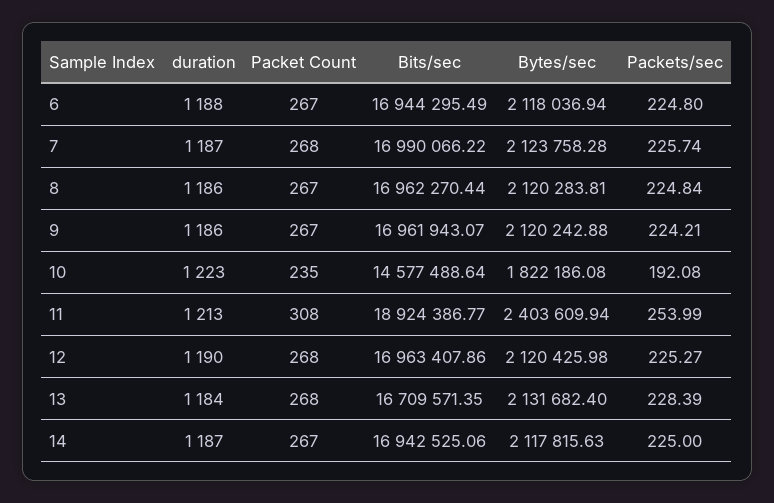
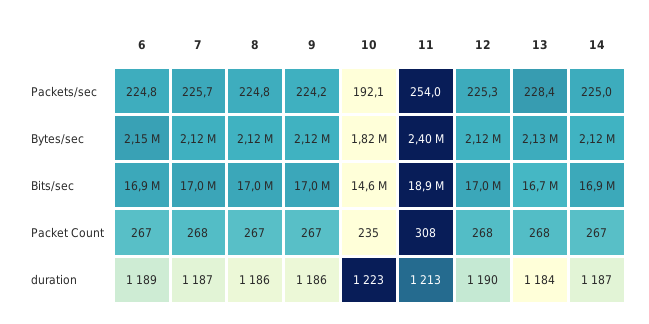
duration, 6: 1188 -> 1189
Bytes/sec, 6: 2118036.94 -> 2150000

